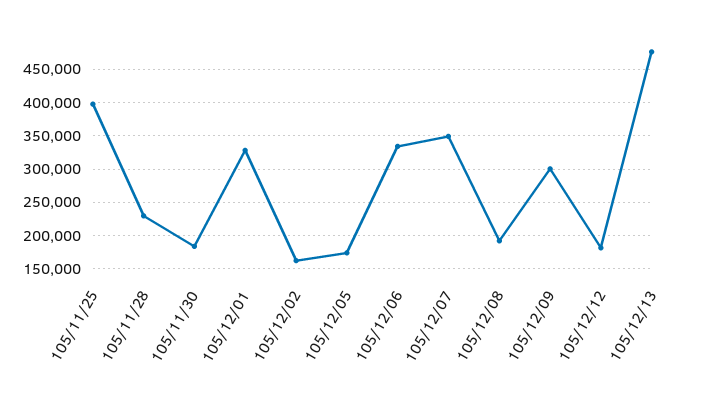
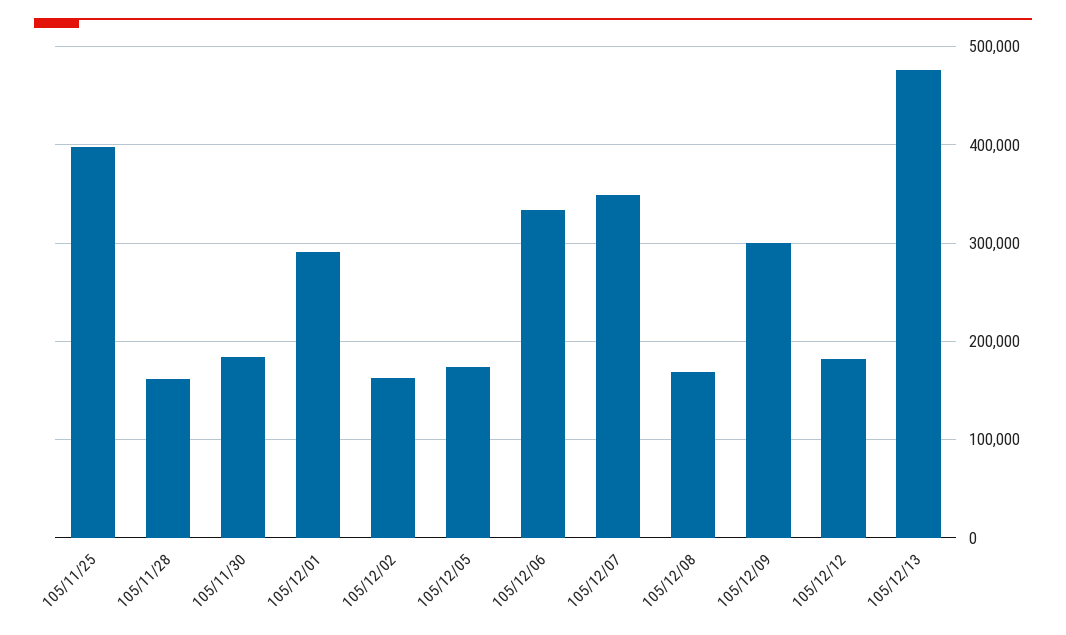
105/11/28: 230000 -> 160000
105/12/01: 330000 -> 290000
105/12/08: 190000 -> 170000

